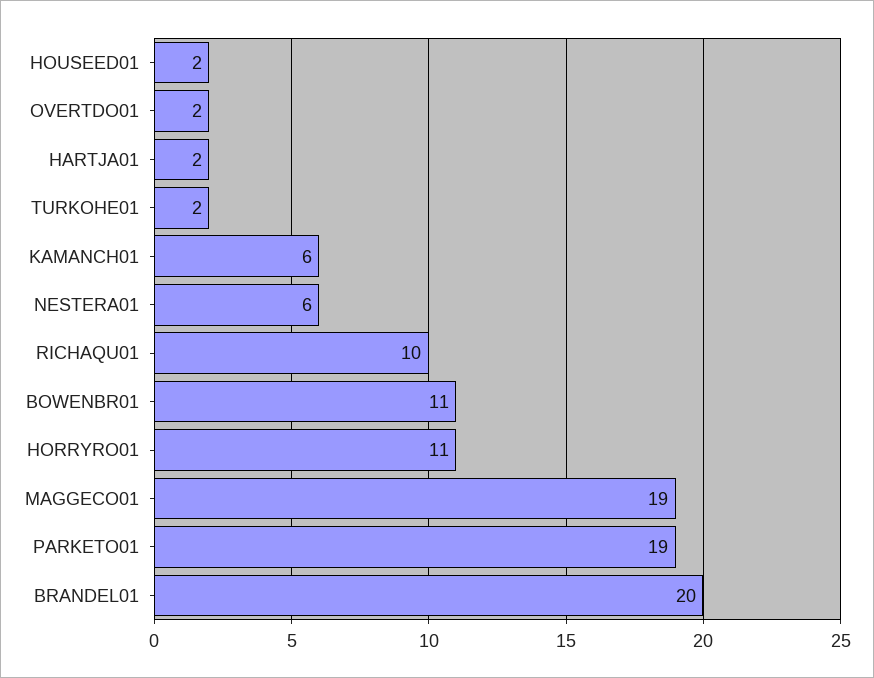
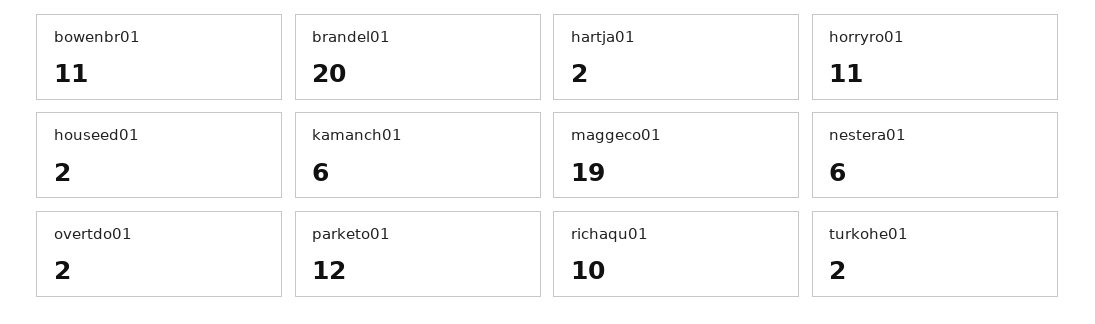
PARKETO01: 19 -> 12

